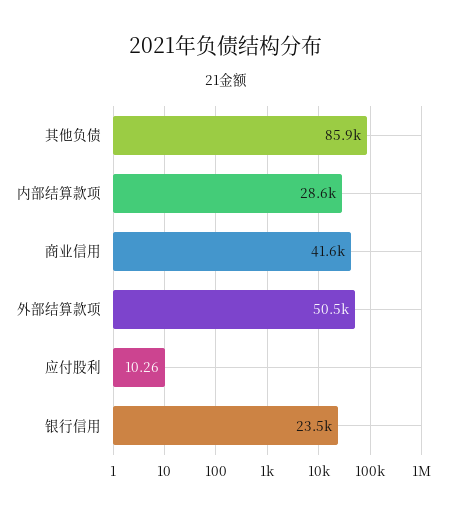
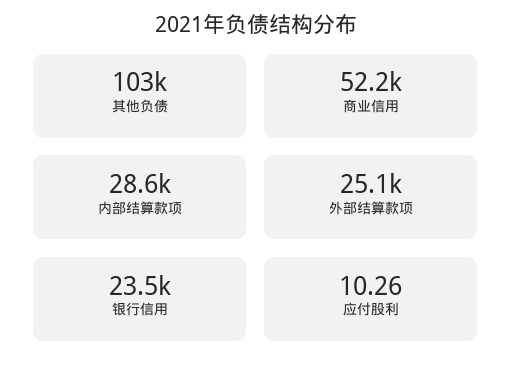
其他负债: 85900 -> 103000
商业信用: 41600 -> 52200
外部结算款项: 50500 -> 25100

